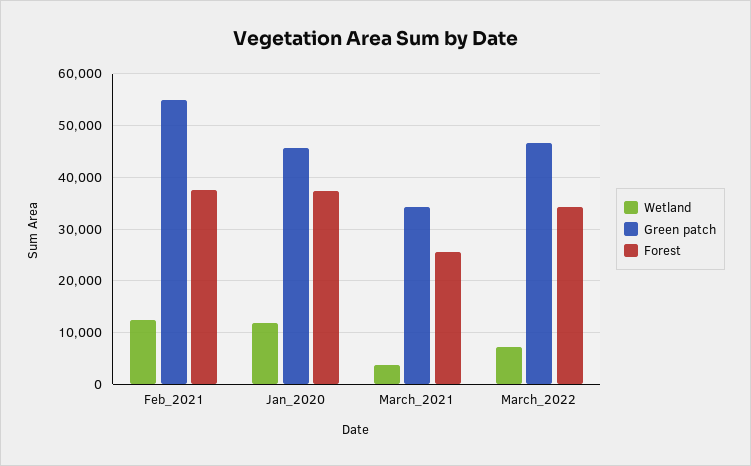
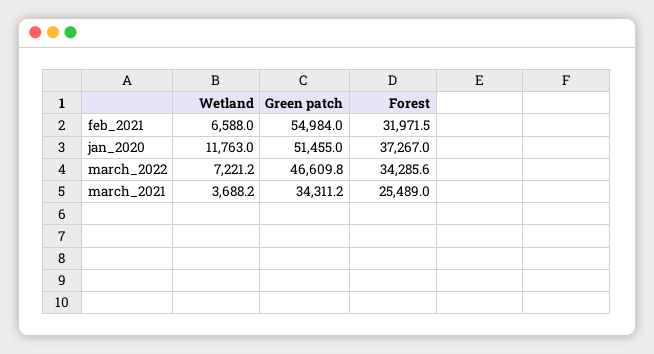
Wetland, Feb_2021: 12000 -> 6588
Forest, Feb_2021: 38000 -> 31971.5
Green patch, Jan_2020: 46000 -> 51455

